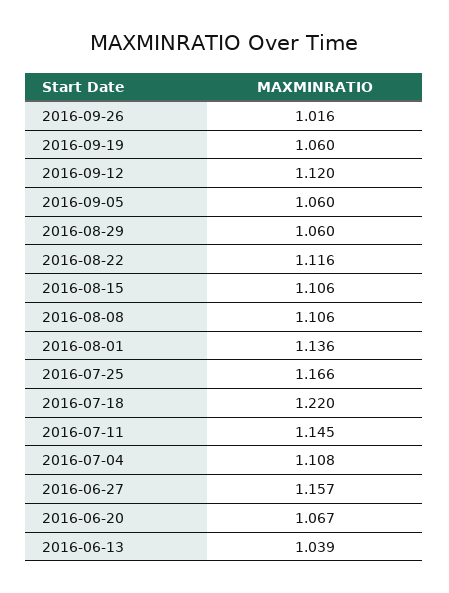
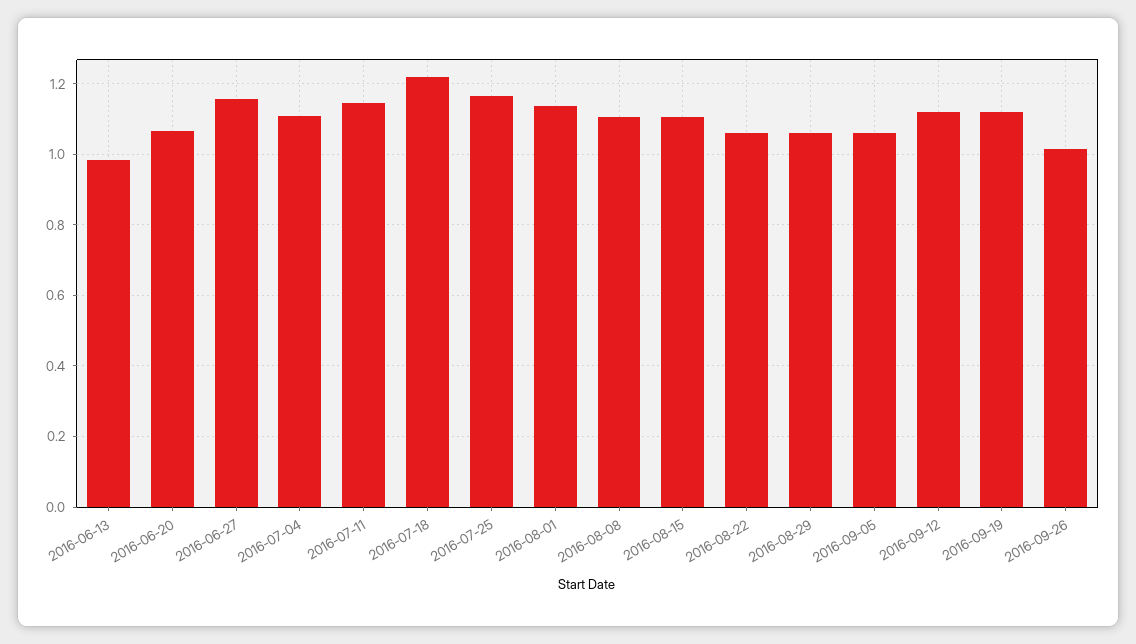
2016-09-19: 1.06 -> 1.12
2016-08-22: 1.116 -> 1.06
2016-06-13: 1.039 -> 0.98

